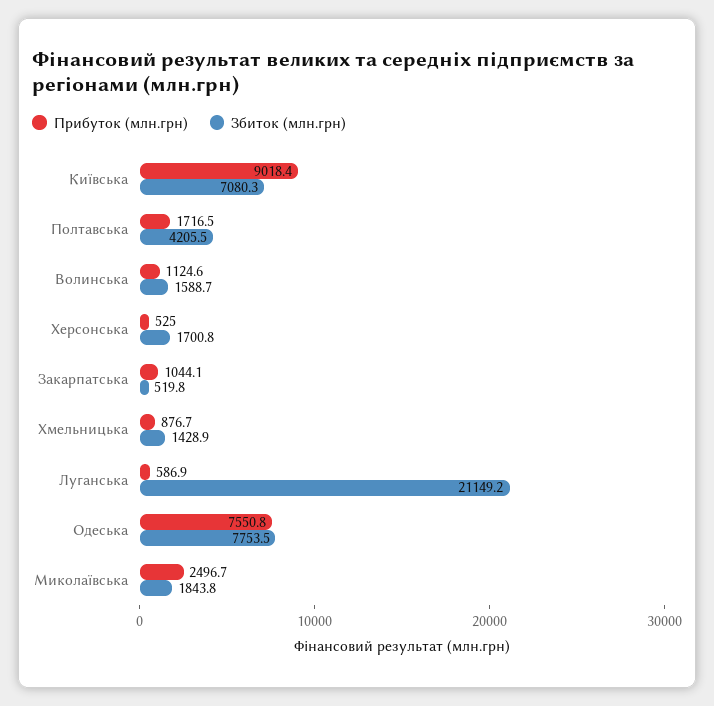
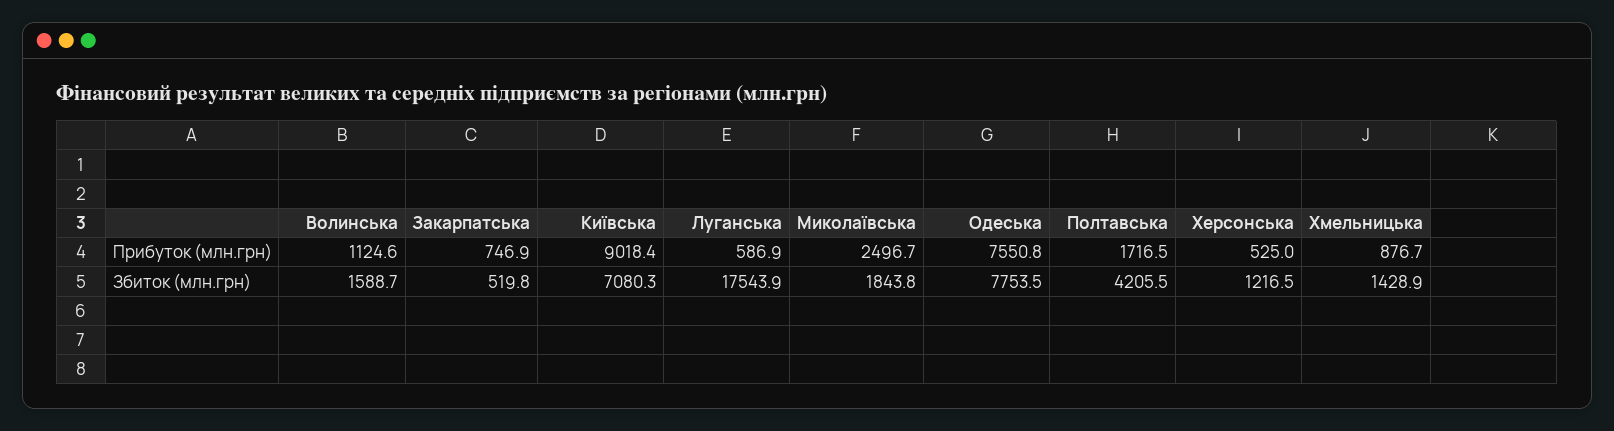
Збиток (млн.грн), Херсонська: 1700.8 -> 1216.5
Прибуток (млн.грн), Закарпатська: 1044.1 -> 746.9
Збиток (млн.грн), Луганська: 21149.2 -> 17543.9

